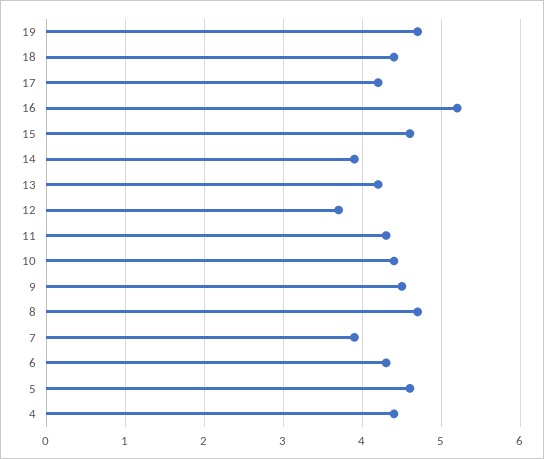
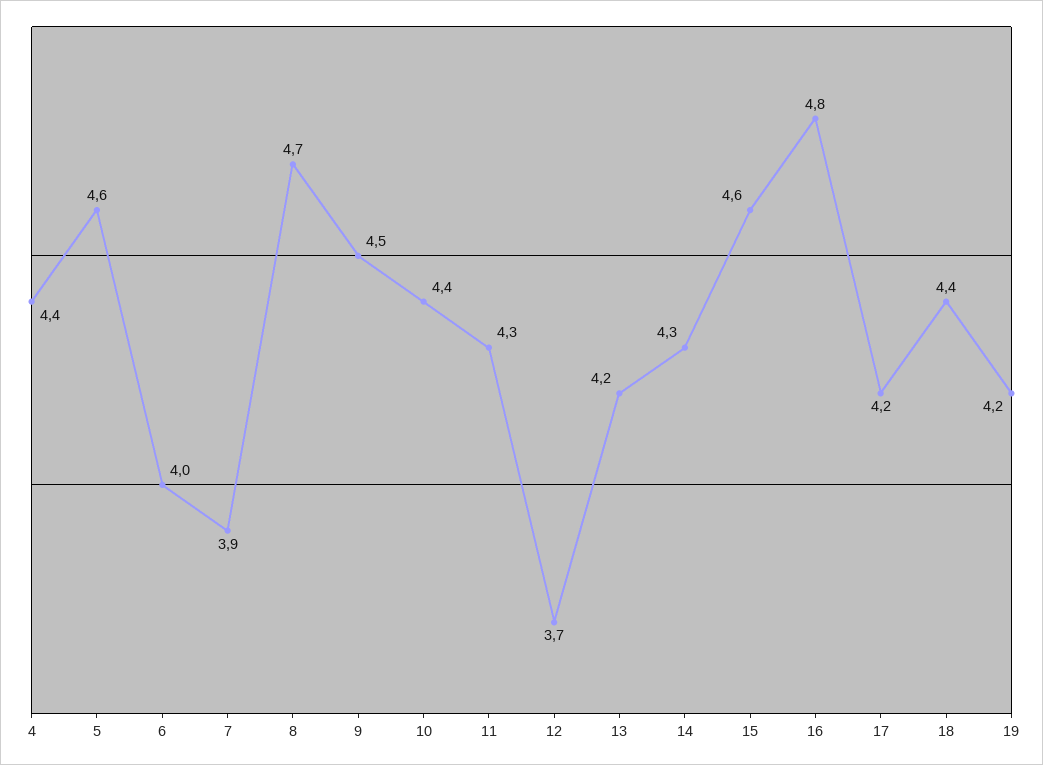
19: 4.7 -> 4.2
16: 5.2 -> 4.8
14: 3.9 -> 4.3
6: 4.3 -> 4

